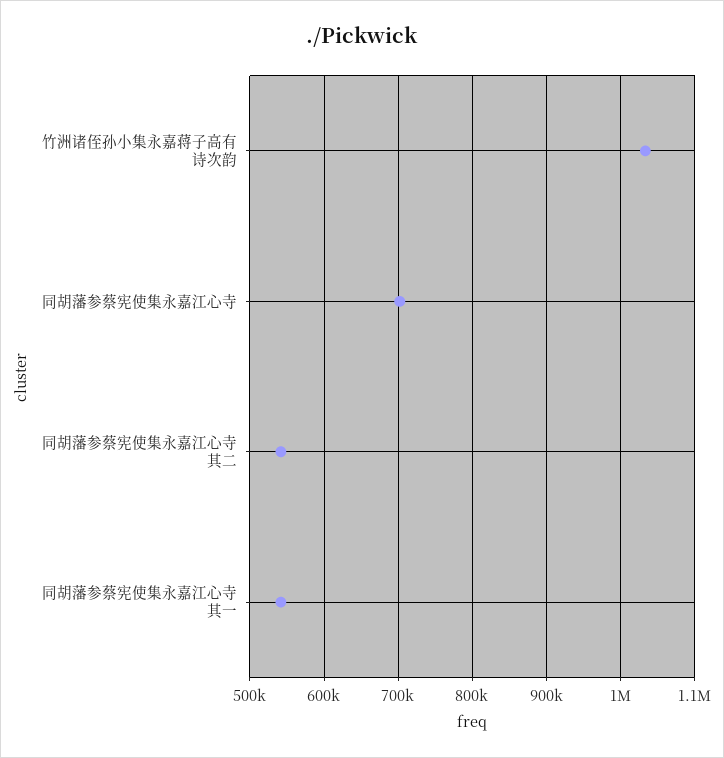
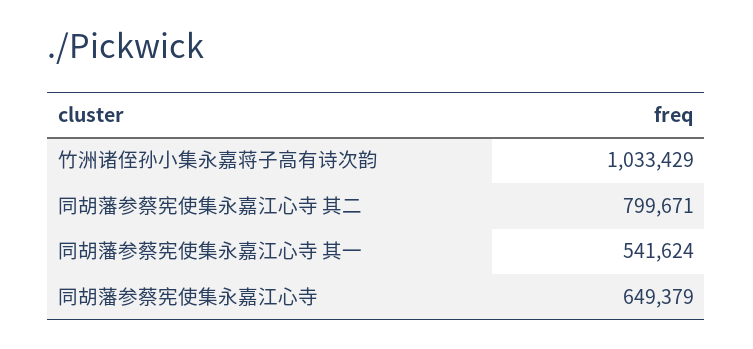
同胡藩参蔡宪使集永嘉江心寺: 700000 -> 649379
同胡藩参蔡宪使集永嘉江心寺 其二: 540000 -> 799671

